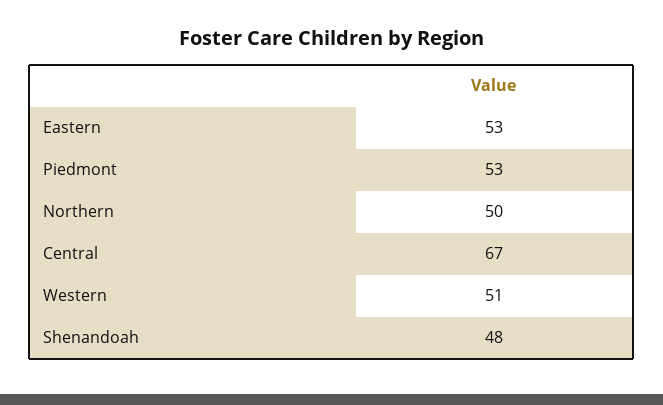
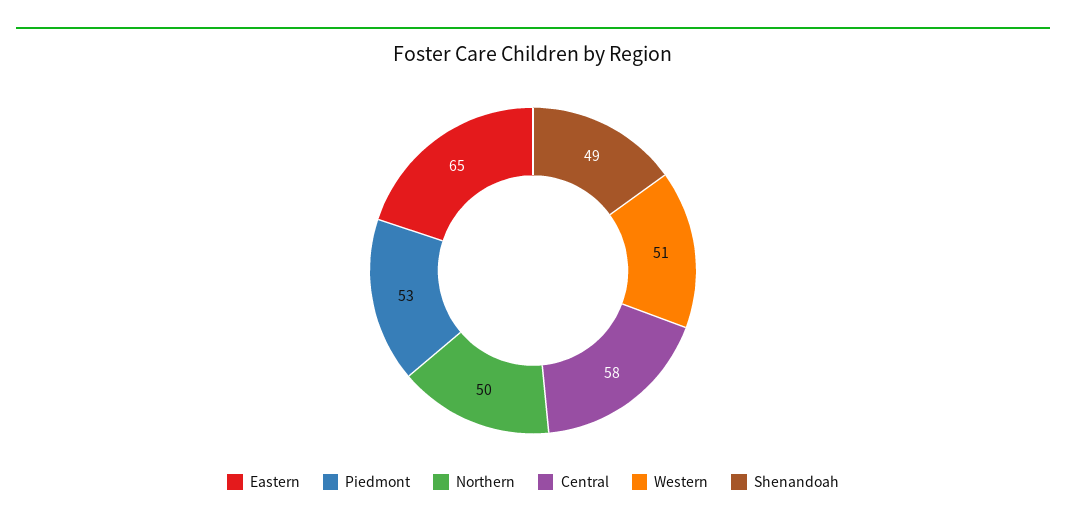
Eastern: 53 -> 65
Central: 67 -> 58
Shenandoah: 48 -> 49

